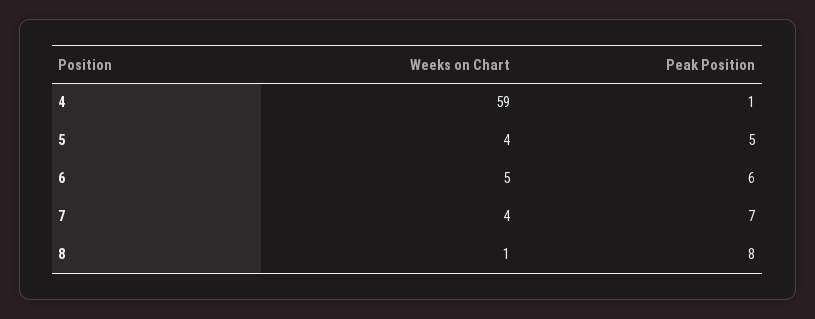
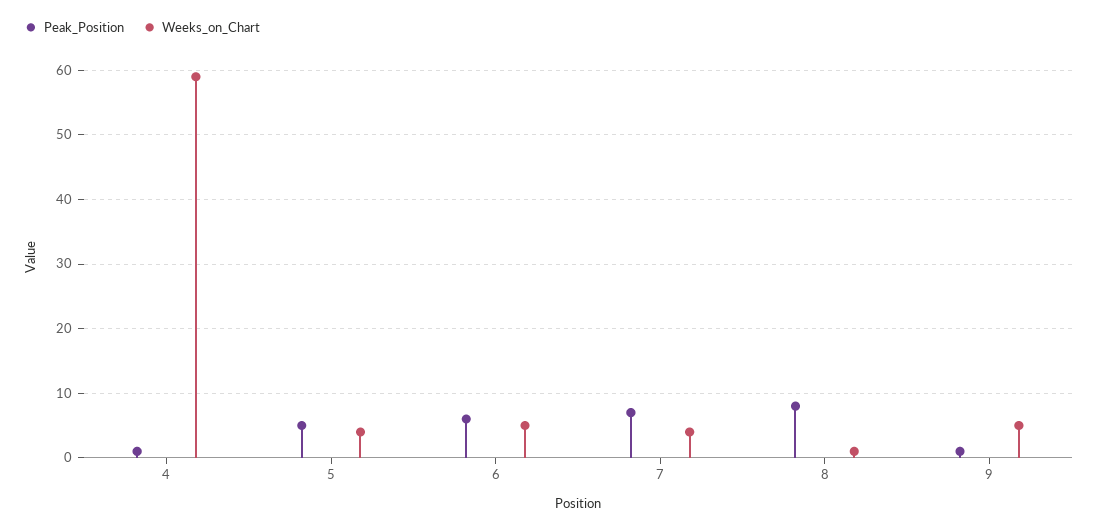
Peak Position, 9: none -> 1
Weeks on Chart, 9: none -> 5

